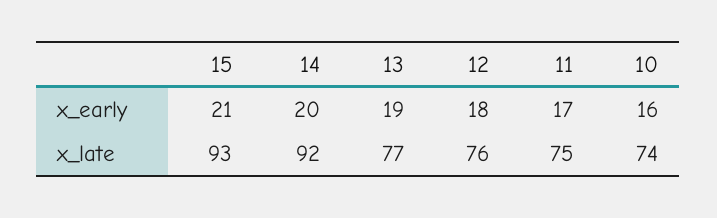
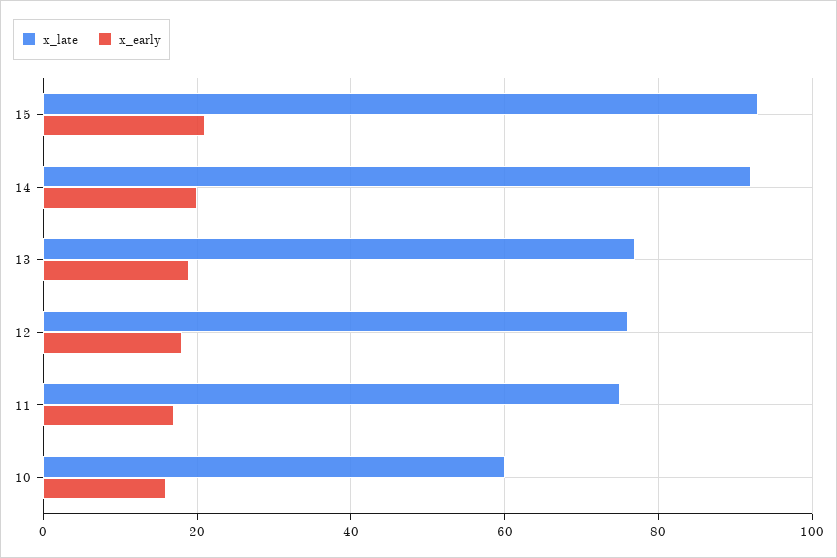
x_late, 10: 74 -> 60

